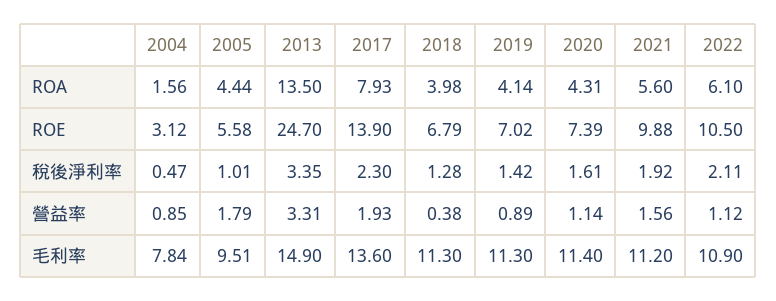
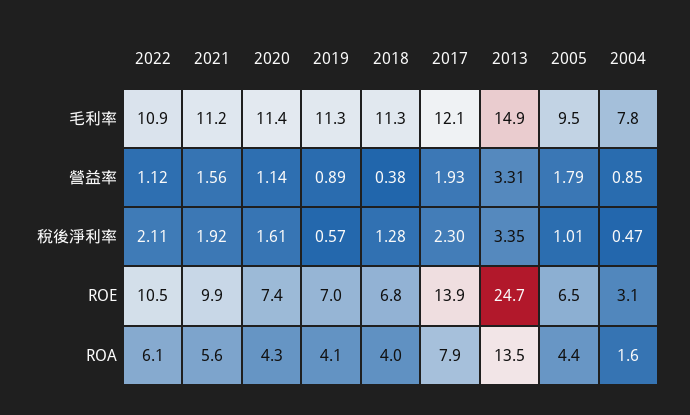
2005, ROE: 5.58 -> 6.5
2019, 稅後淨利率: 1.42 -> 0.57
2017, 毛利率: 13.6 -> 12.1

